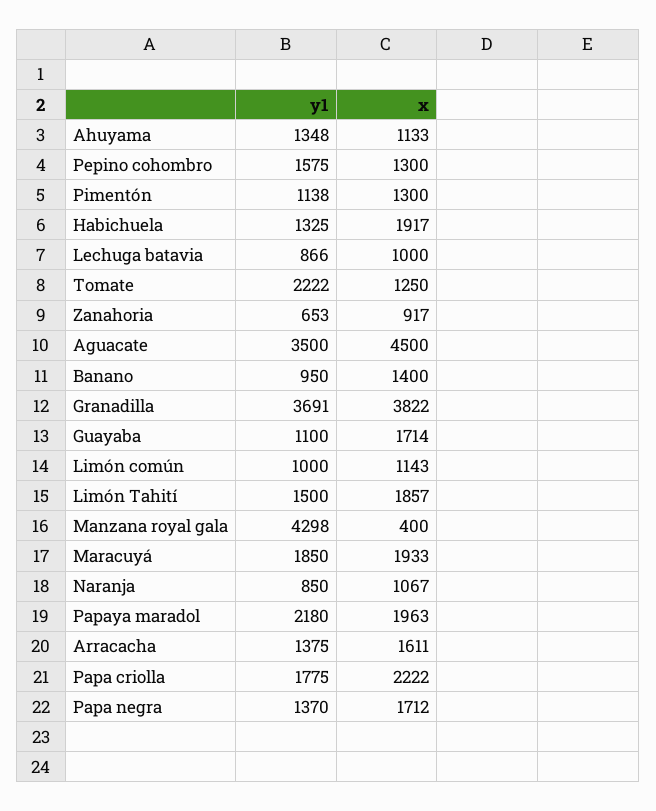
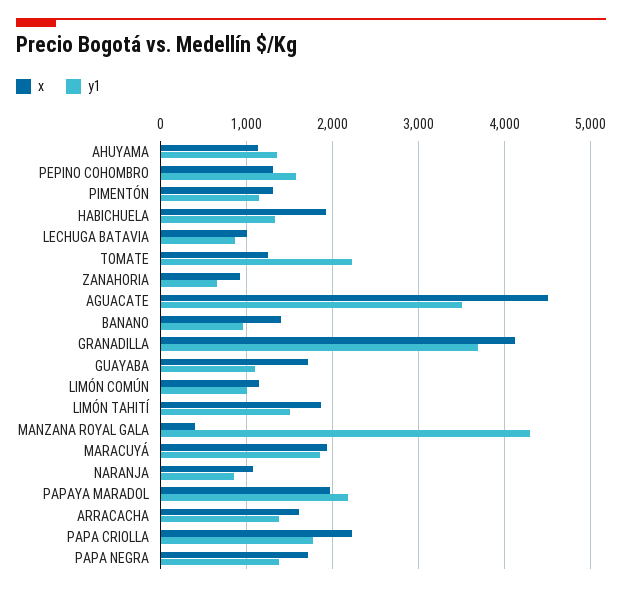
x, Granadilla: 3822 -> 4100

